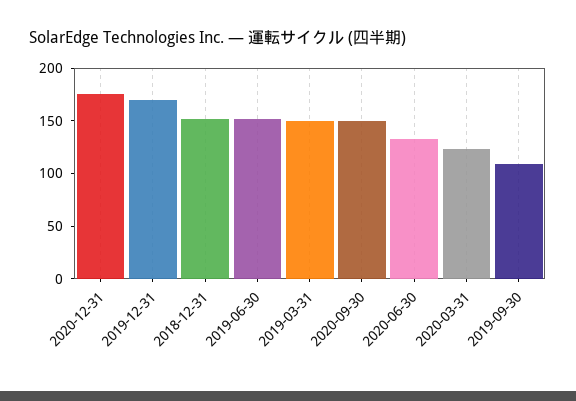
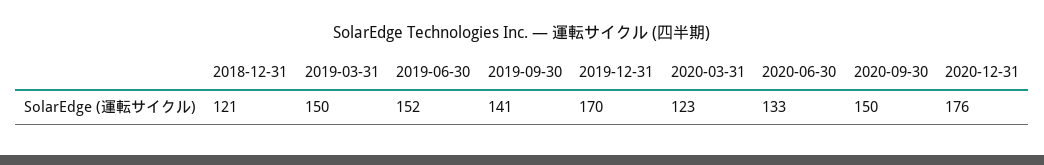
2018-12-31: 150 -> 121
2019-09-30: 110 -> 141

